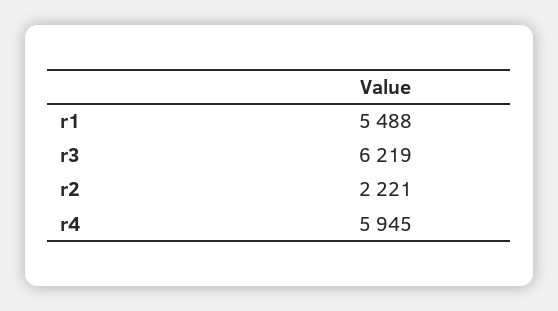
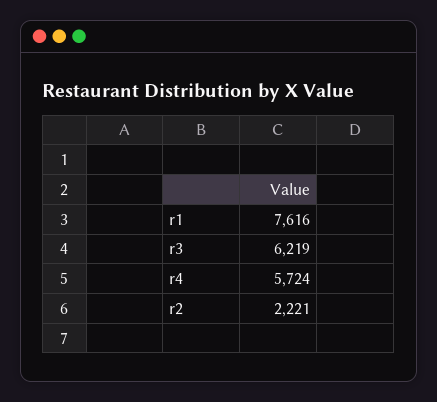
r1: 5488 -> 7616
r4: 5945 -> 5724

